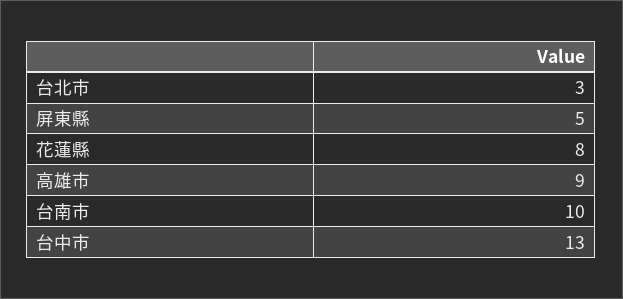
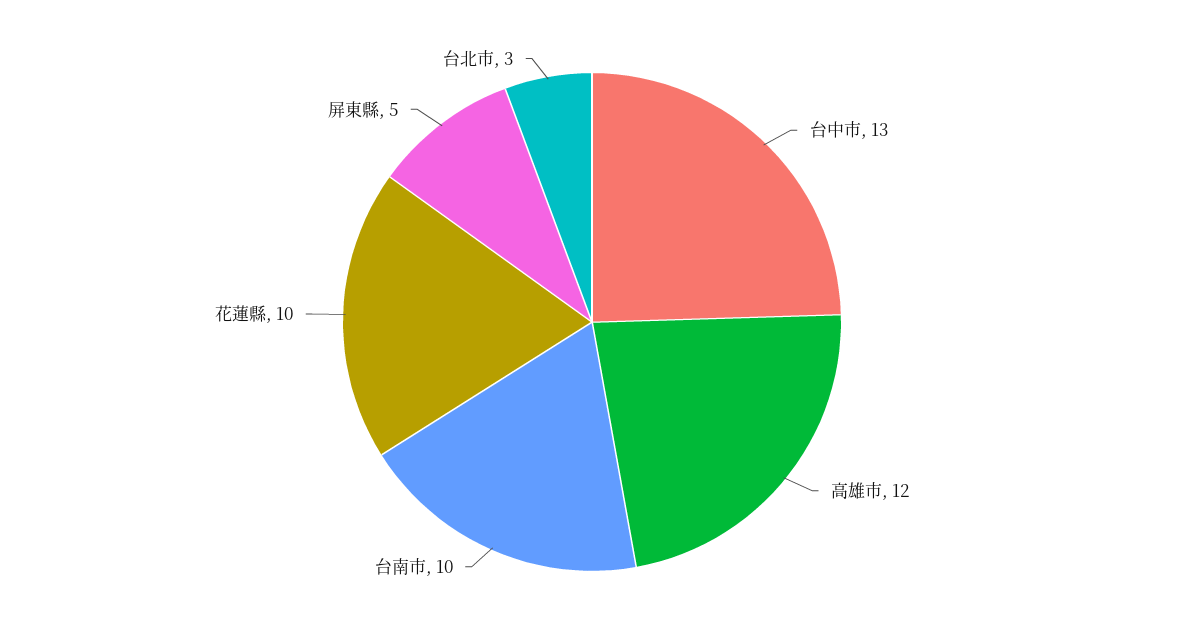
花蓮縣: 8 -> 10
高雄市: 9 -> 12

